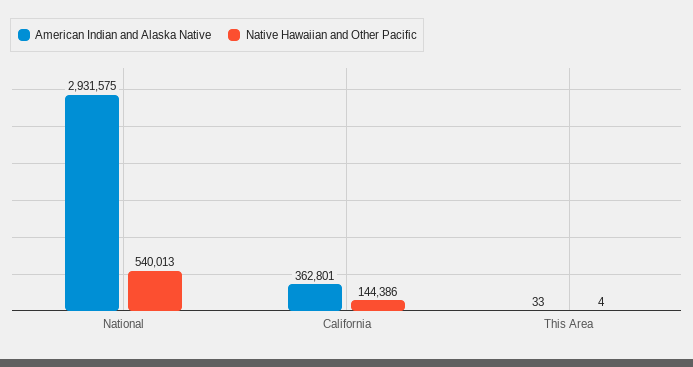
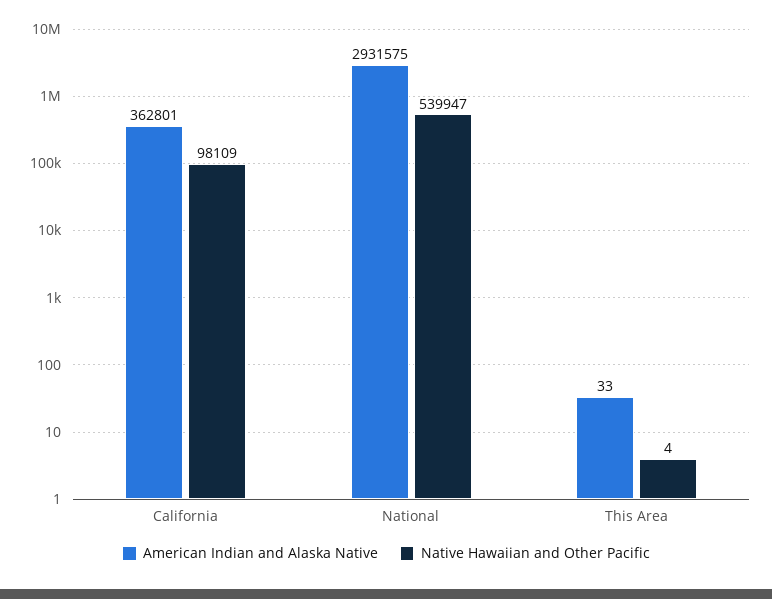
Native Hawaiian and Other Pacific, National: 540013 -> 539947
Native Hawaiian and Other Pacific, California: 144386 -> 98109

